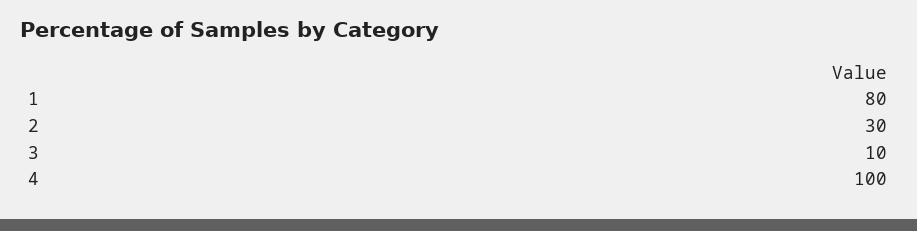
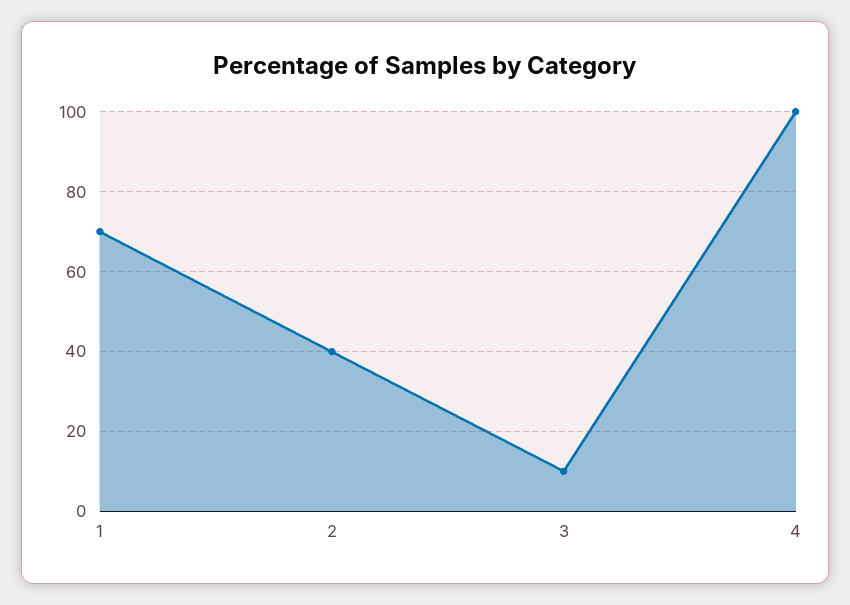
1: 80 -> 70
2: 30 -> 40

